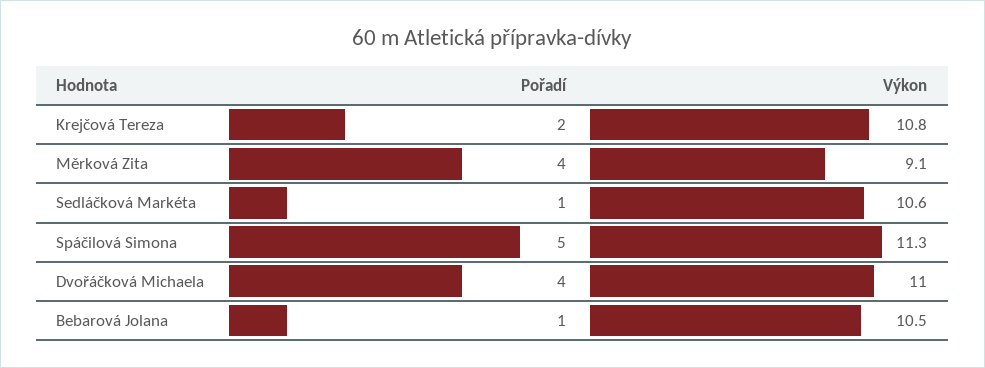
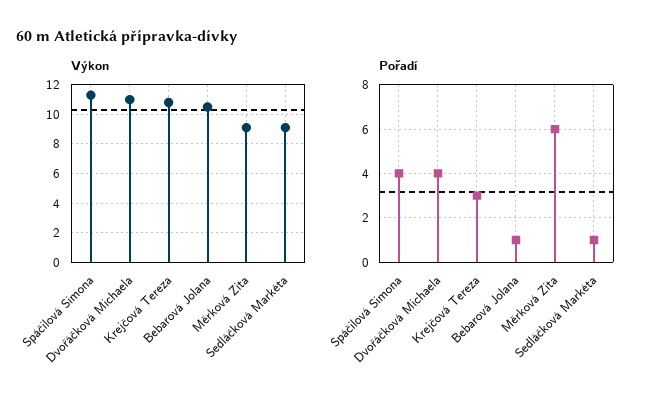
Pořadí, Krejčová Tereza: 2 -> 3
Pořadí, Měrková Zita: 4 -> 6
Výkon, Sedláčková Markéta: 10.6 -> 9
Pořadí, Spáčilová Simona: 5 -> 4

